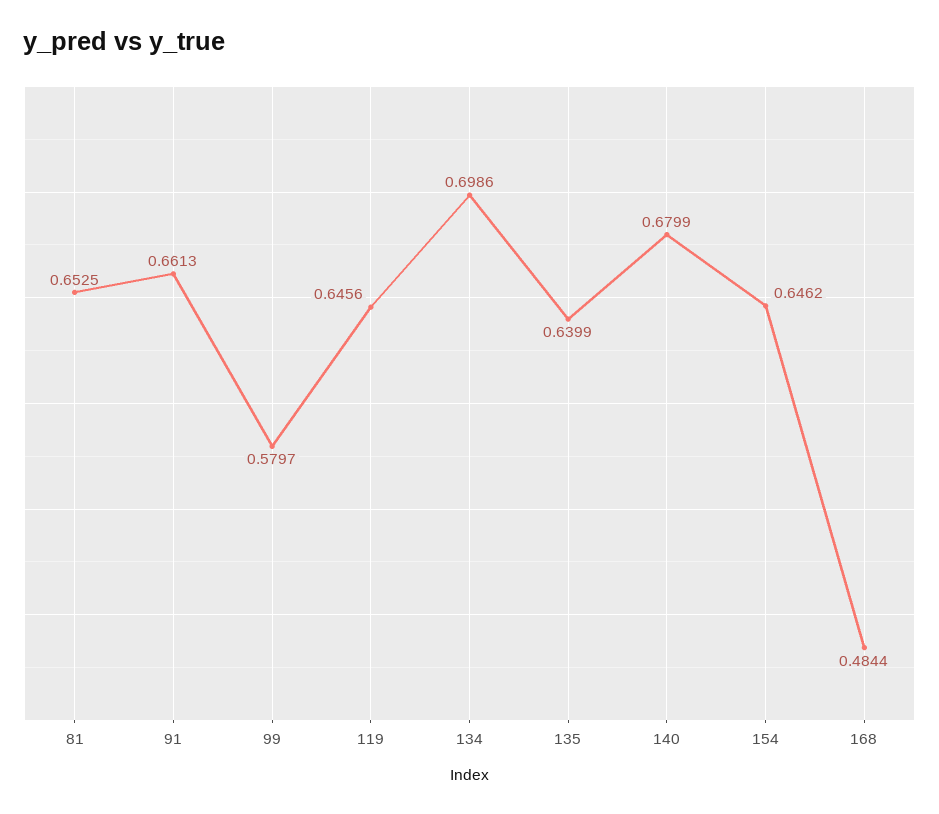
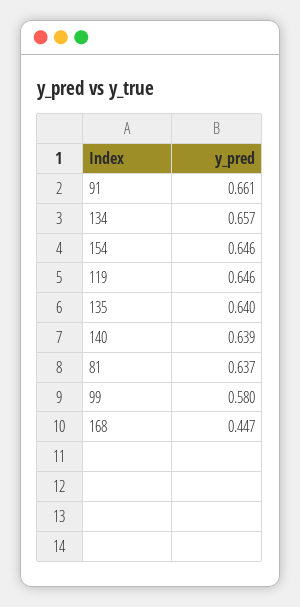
81: 0.6525 -> 0.637
134: 0.6986 -> 0.657
140: 0.6799 -> 0.639
168: 0.4844 -> 0.447

